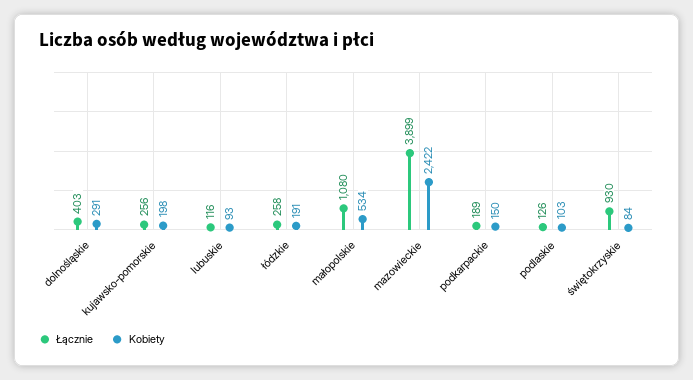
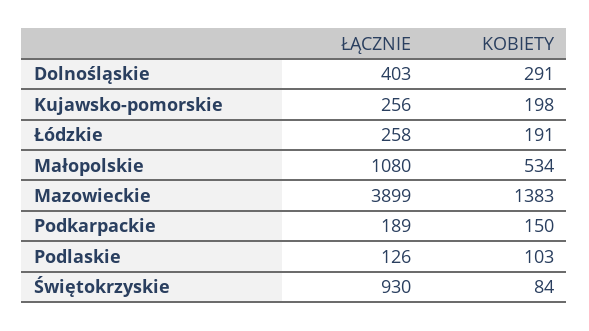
Łącznie, lubuskie: 116 -> none
Kobiety, lubuskie: 93 -> none
Kobiety, mazowieckie: 2422 -> 1383

